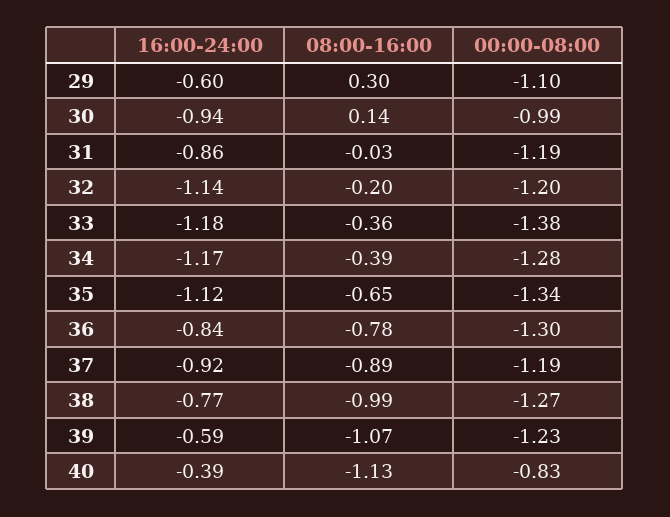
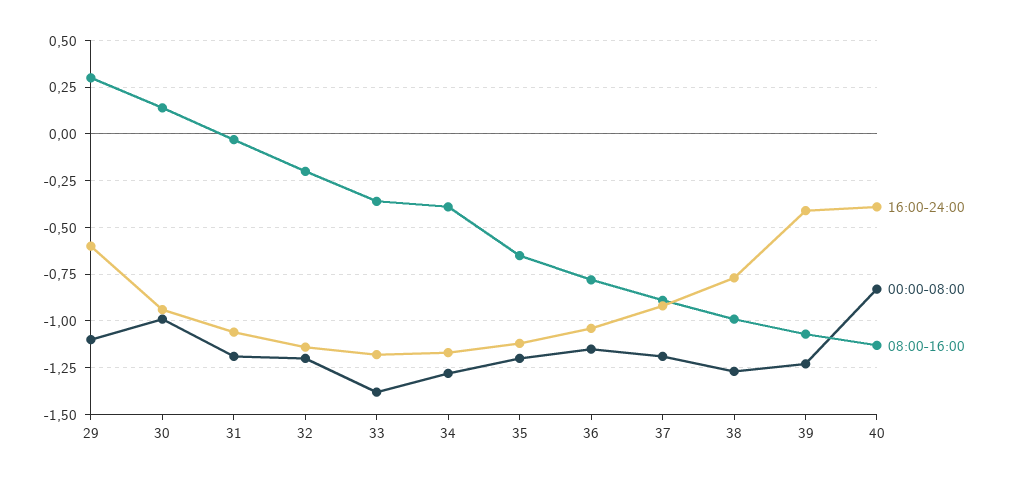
16:00-24:00, 31: -0.86 -> -1.05
00:00-08:00, 35: -1.34 -> -1.2
16:00-24:00, 36: -0.84 -> -1.05
00:00-08:00, 36: -1.3 -> -1.15
16:00-24:00, 39: -0.59 -> -0.4

